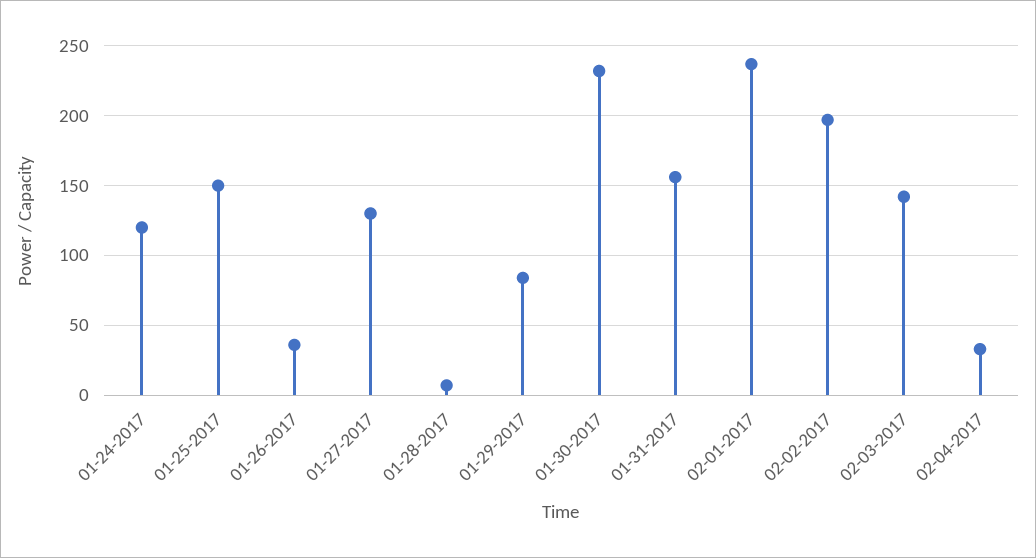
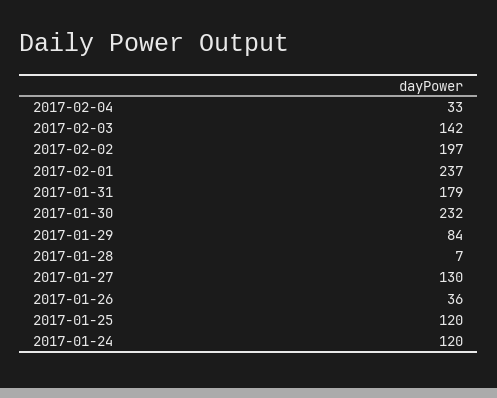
01-25-2017: 150 -> 120
01-31-2017: 155 -> 179

